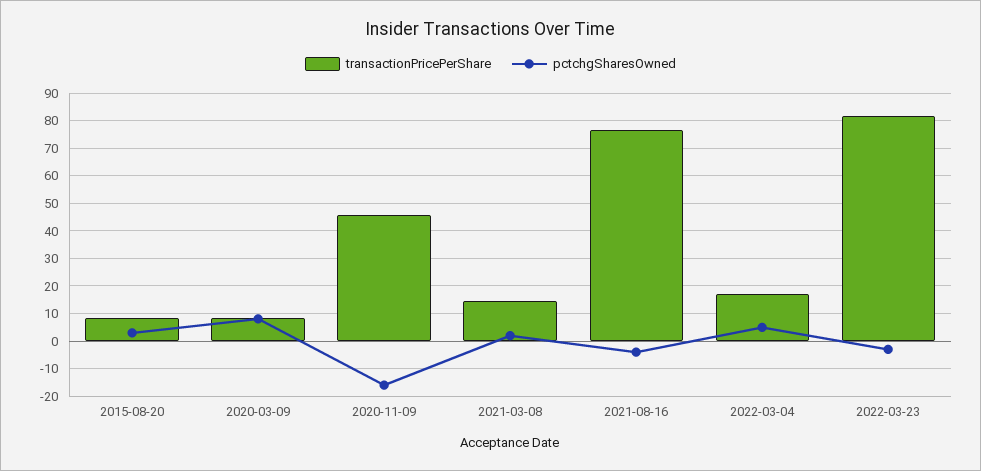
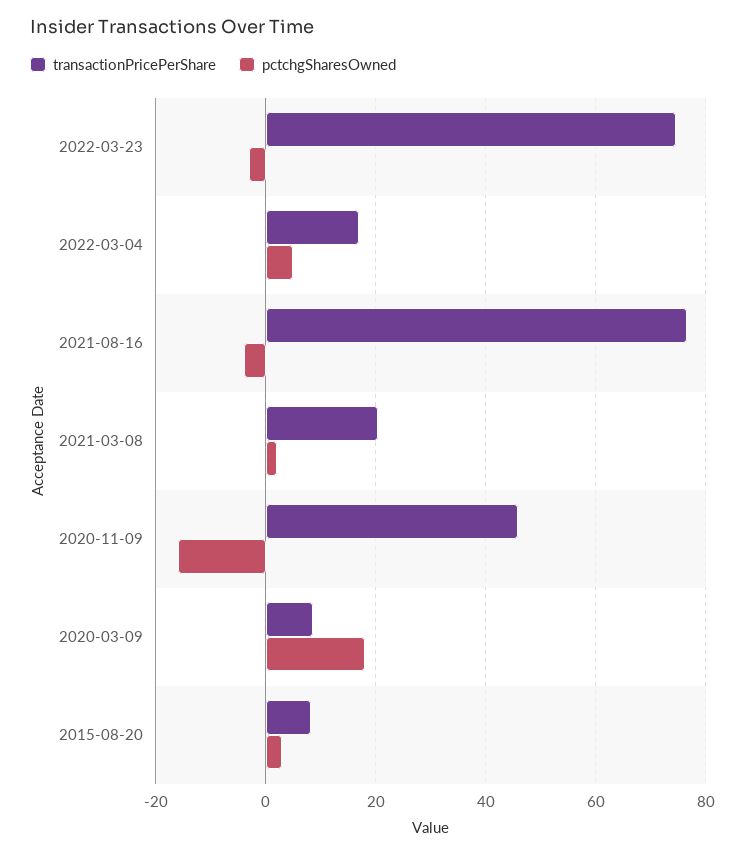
pctchgSharesOwned, 2020-03-09: 7.5 -> 18
transactionPricePerShare, 2021-03-08: 15 -> 20
transactionPricePerShare, 2022-03-23: 82.5 -> 74

